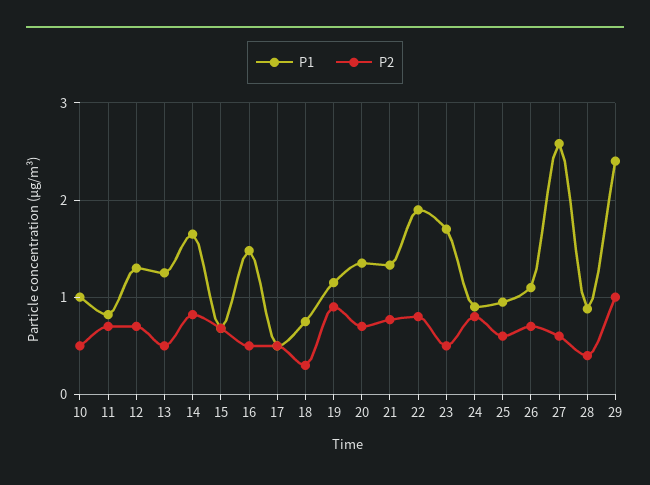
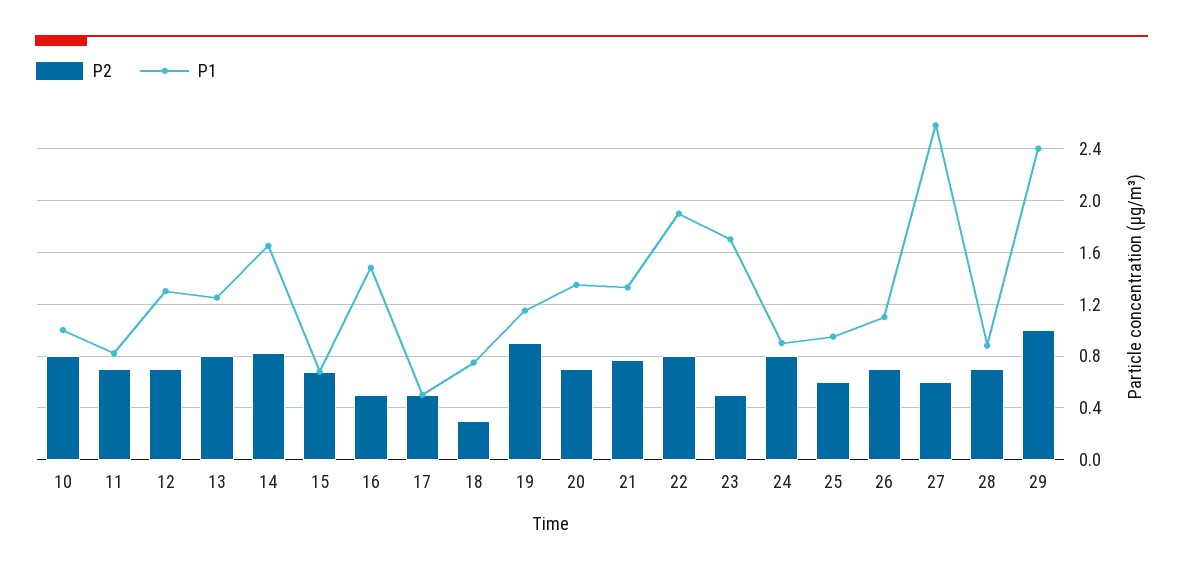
P2, 10: 0.5 -> 0.8
P2, 13: 0.5 -> 0.8
P2, 28: 0.4 -> 0.7

